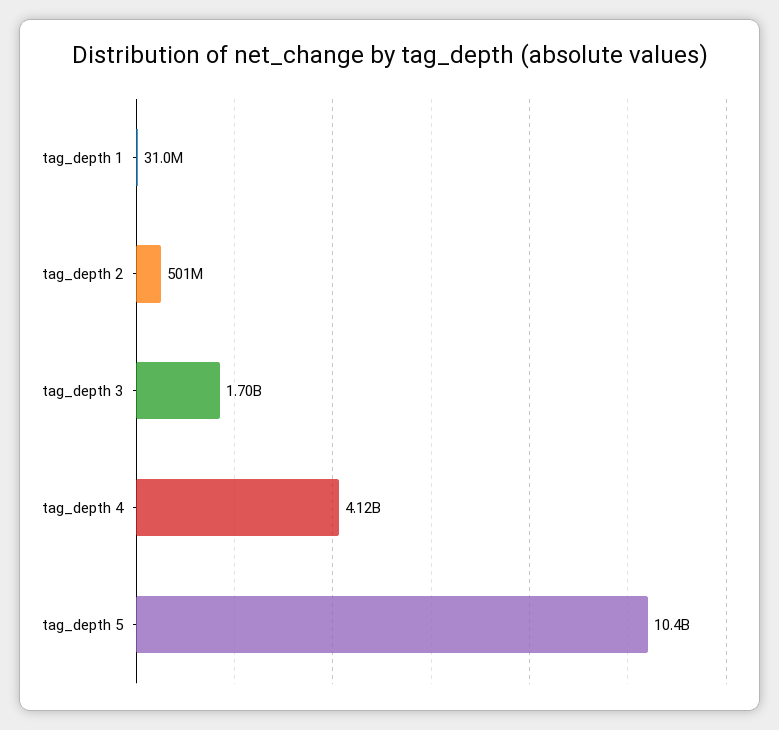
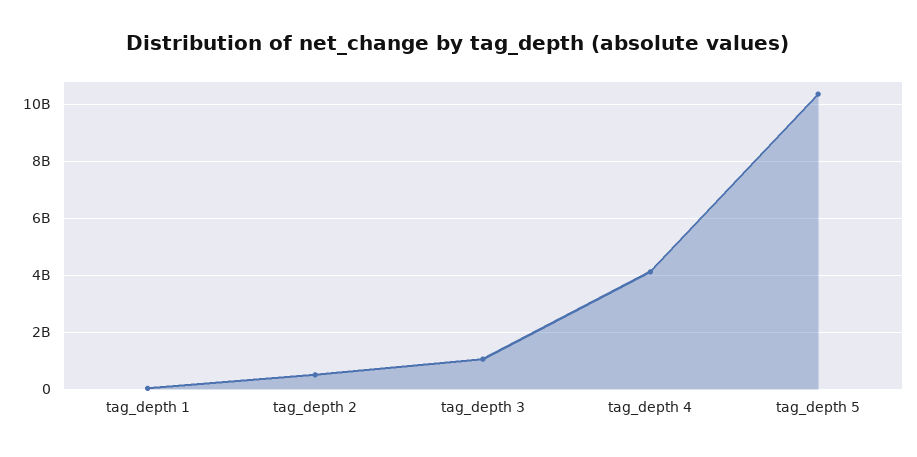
tag_depth 3: 1700000000 -> 1000000000

